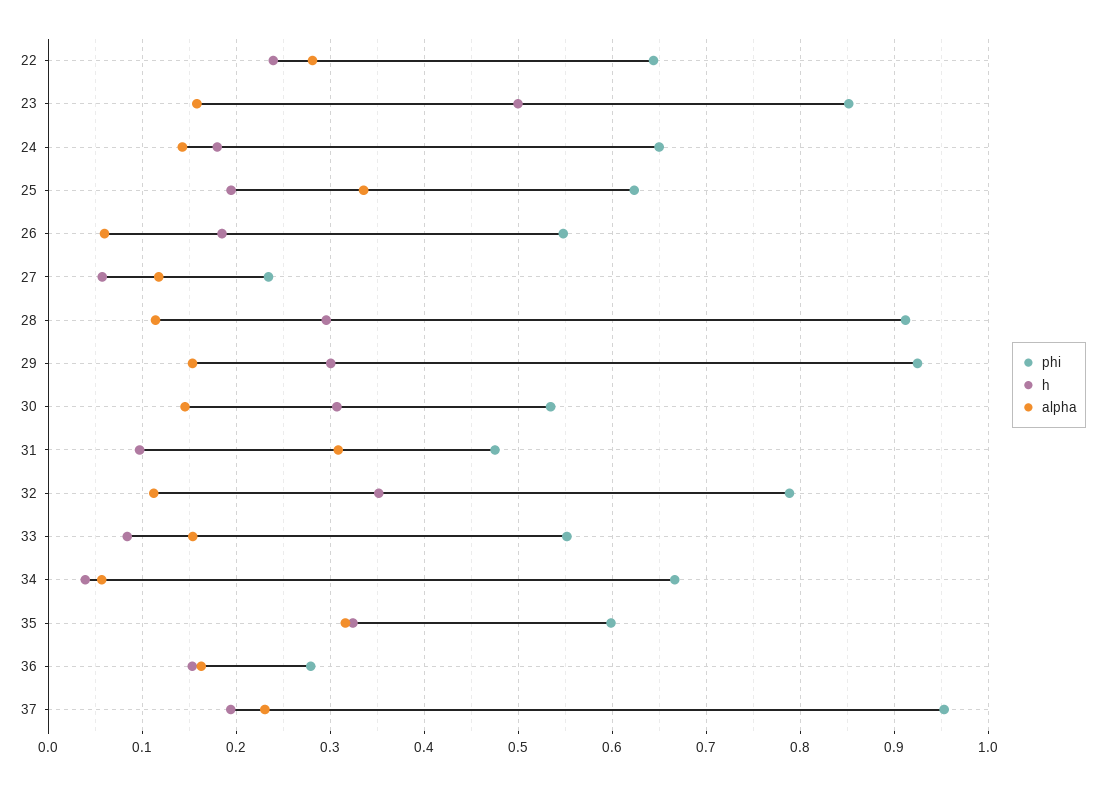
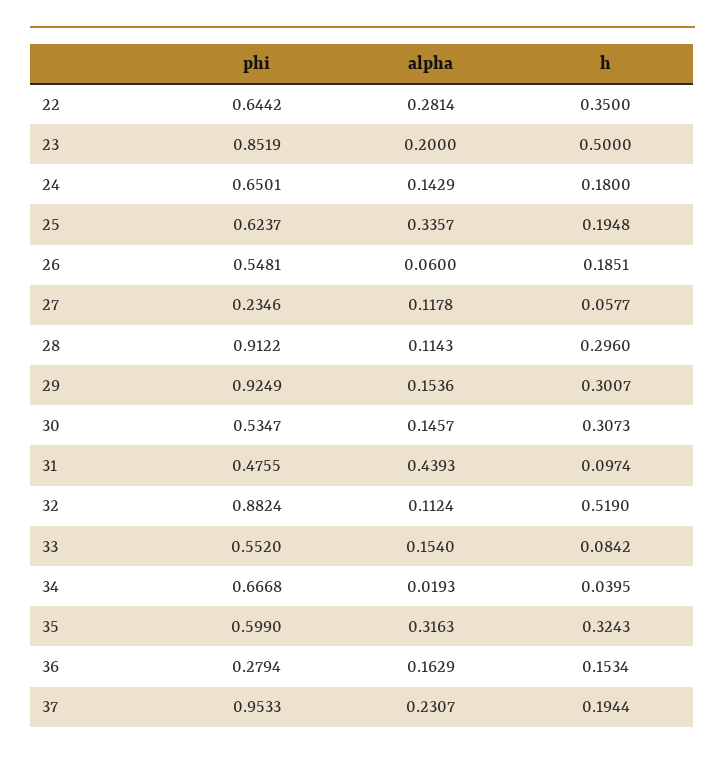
h, 22: 0.24 -> 0.35
alpha, 23: 0.16 -> 0.2
alpha, 31: 0.31 -> 0.4393
phi, 32: 0.79 -> 0.8824
h, 32: 0.35 -> 0.519
alpha, 34: 0.06 -> 0.0193

